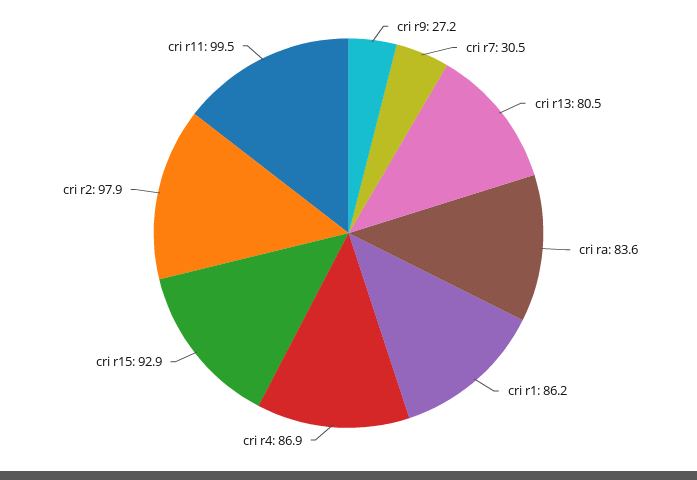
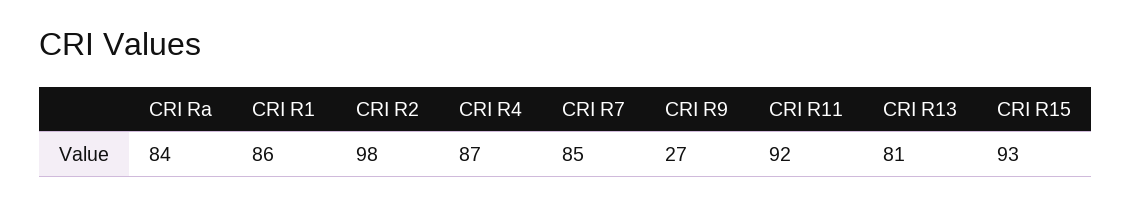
cri r7: 30.5 -> 85
cri r11: 99.5 -> 92

